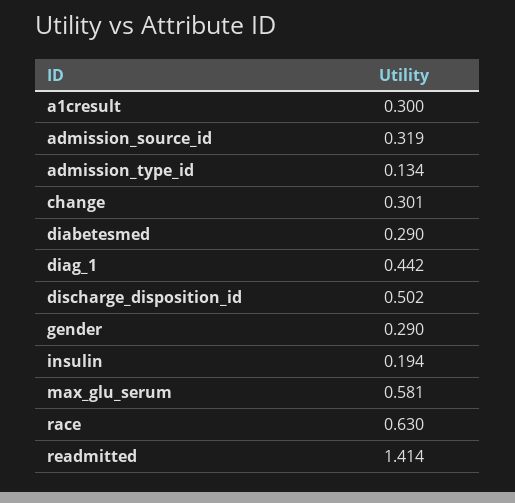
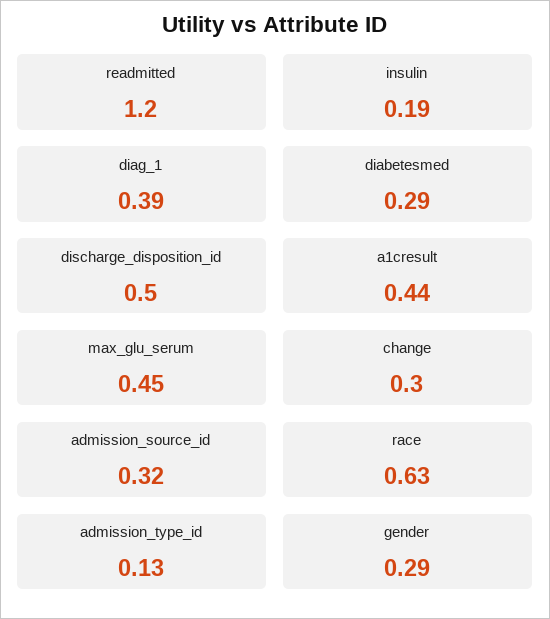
a1cresult: 0.3 -> 0.44
diag_1: 0.442 -> 0.39
max_glu_serum: 0.581 -> 0.45
readmitted: 1.414 -> 1.2

